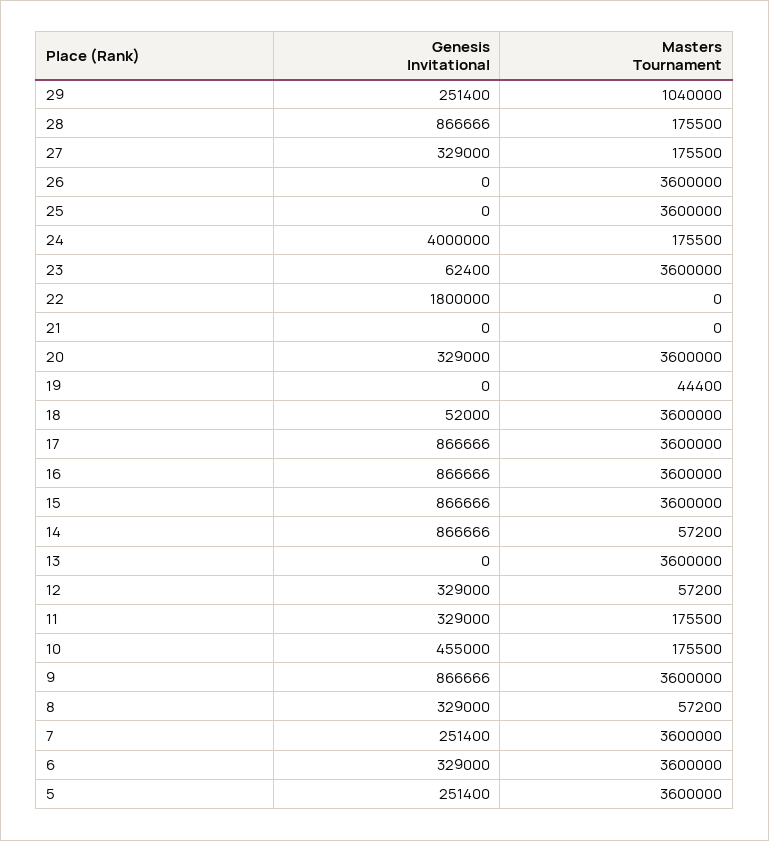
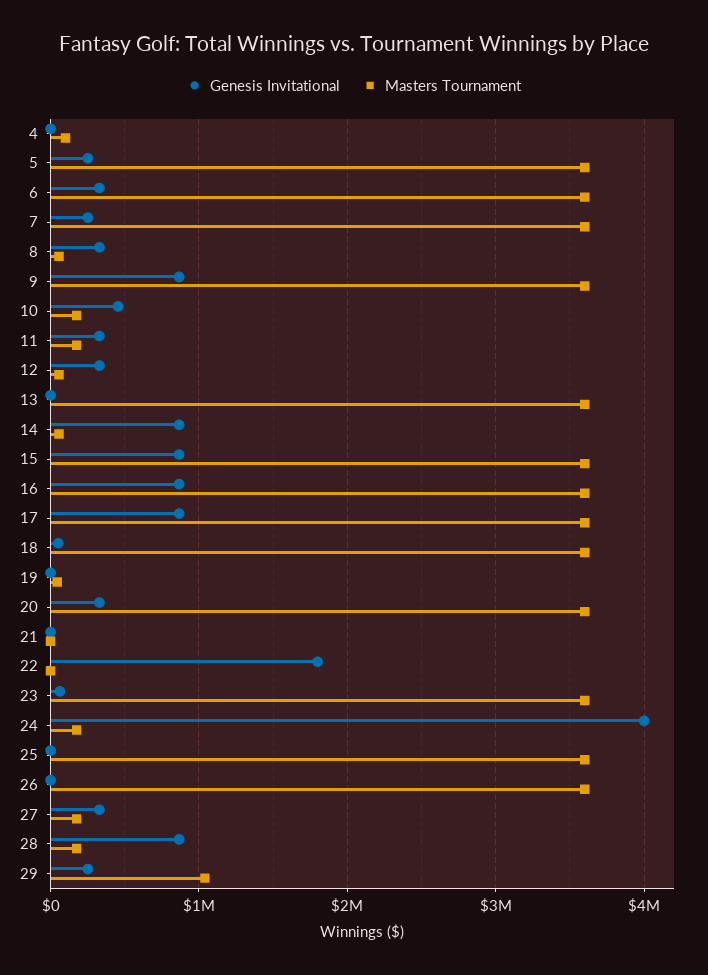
Genesis Invitational, 4: none -> 0
Masters Tournament, 4: none -> 100000

